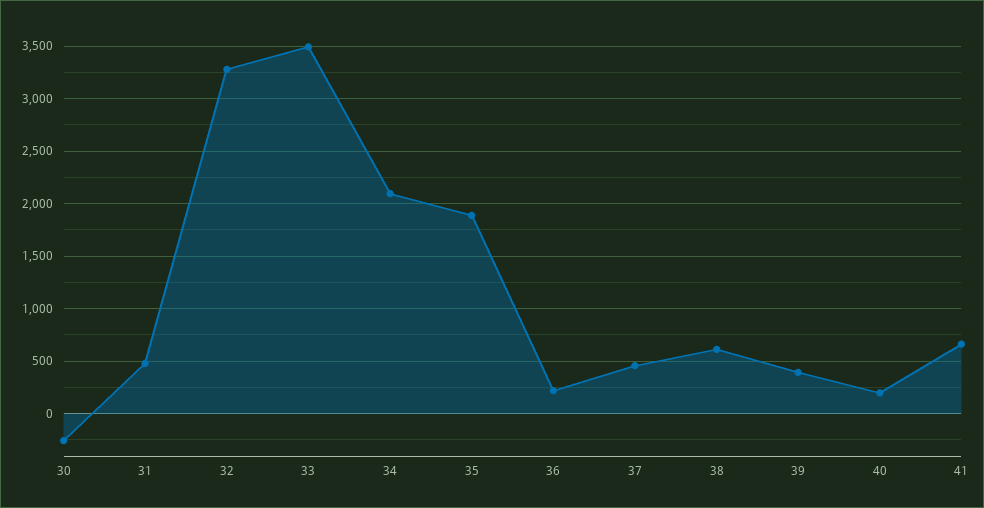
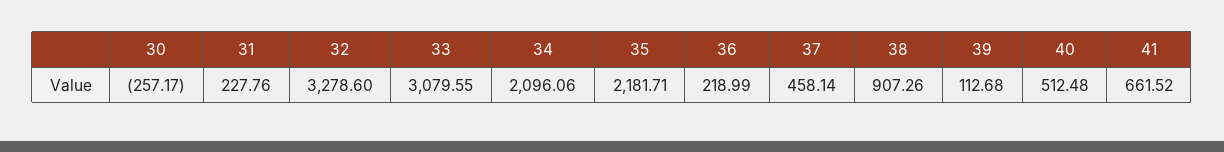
31: 500 -> 227.76
33: 3500 -> 3079.55
35: 1900 -> 2181.71
38: 600 -> 907.26
39: 400 -> 112.68
40: 200 -> 512.48

